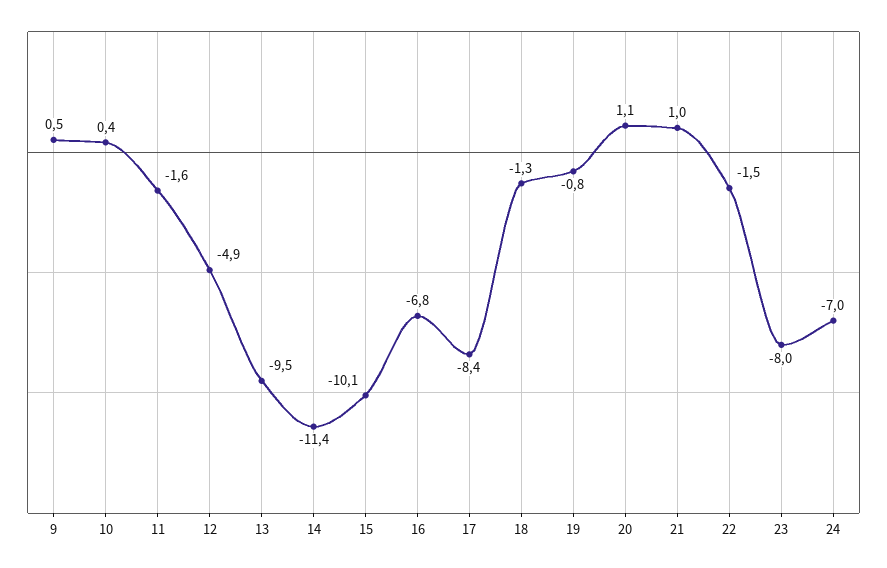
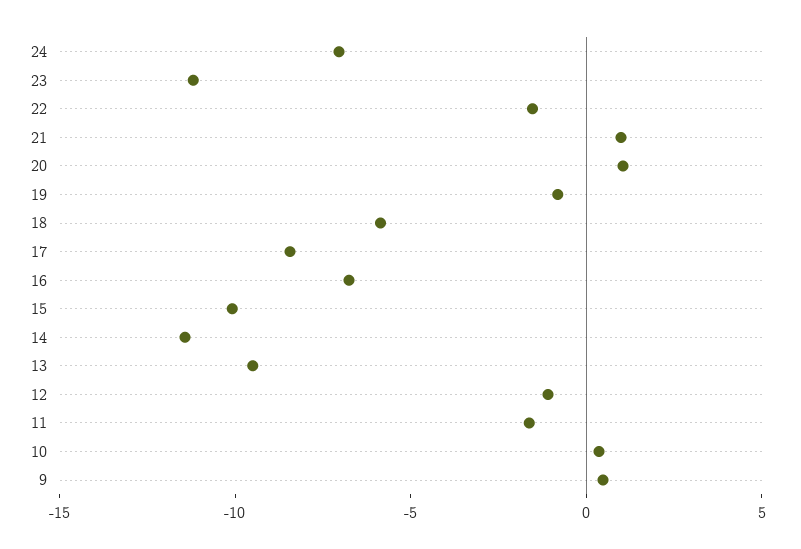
12: -4.9 -> -1
18: -1.3 -> -6
23: -8 -> -11

